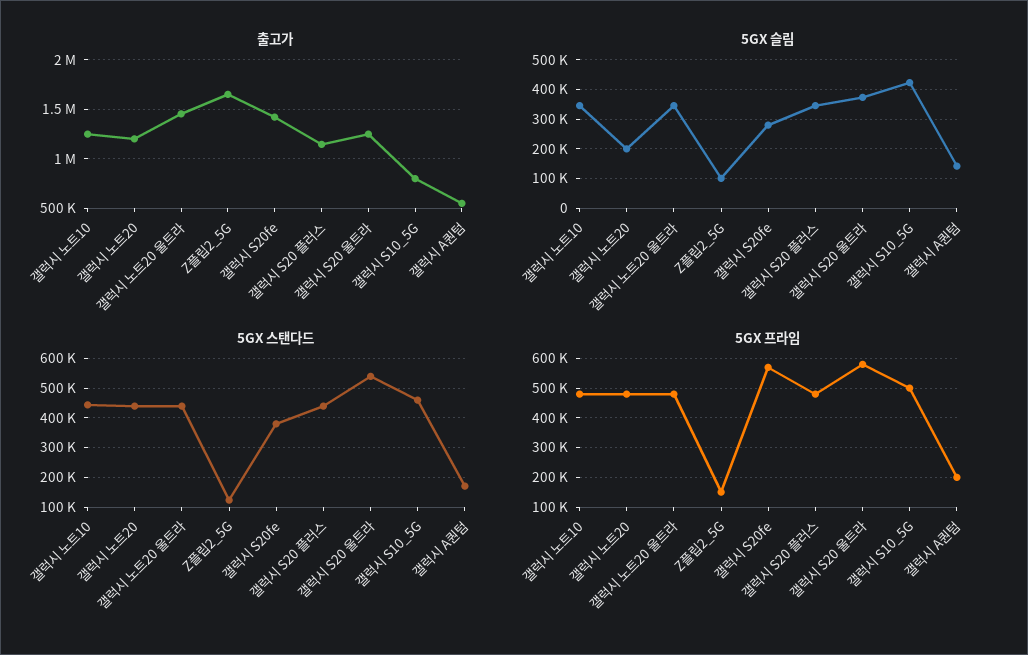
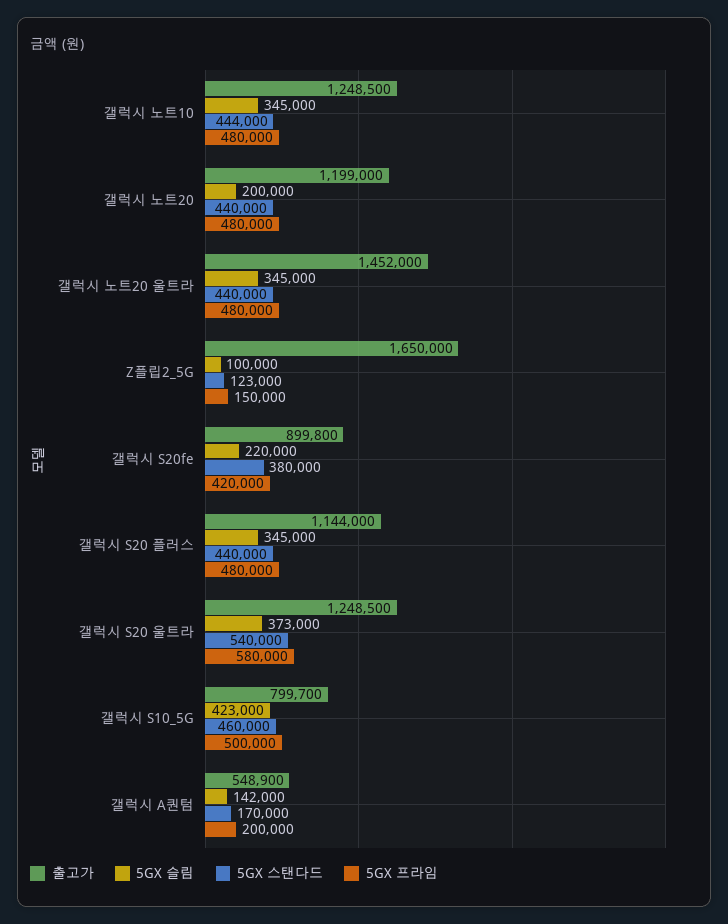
출고가, 갤럭시 S20fe: 1400000 -> 899800
5GX 슬림, 갤럭시 S20fe: 275000 -> 220000
5GX 프라임, 갤럭시 S20fe: 575000 -> 420000

